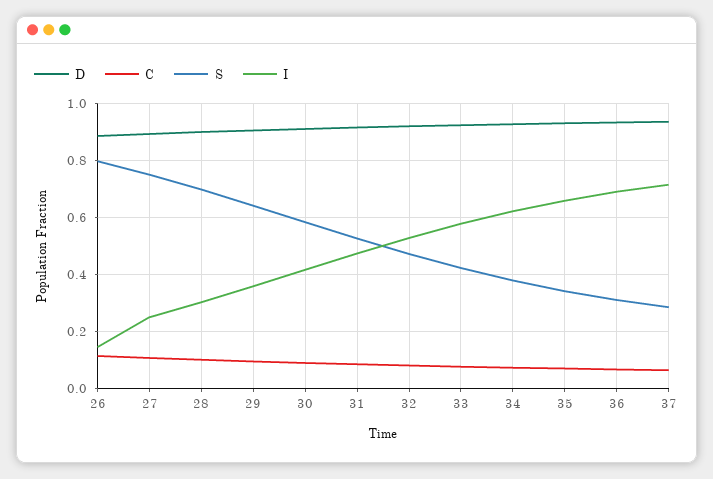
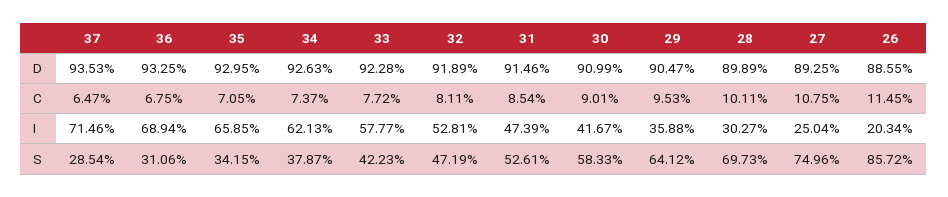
S, 26: 0.8 -> 0.8572
I, 26: 0.15 -> 0.2034

